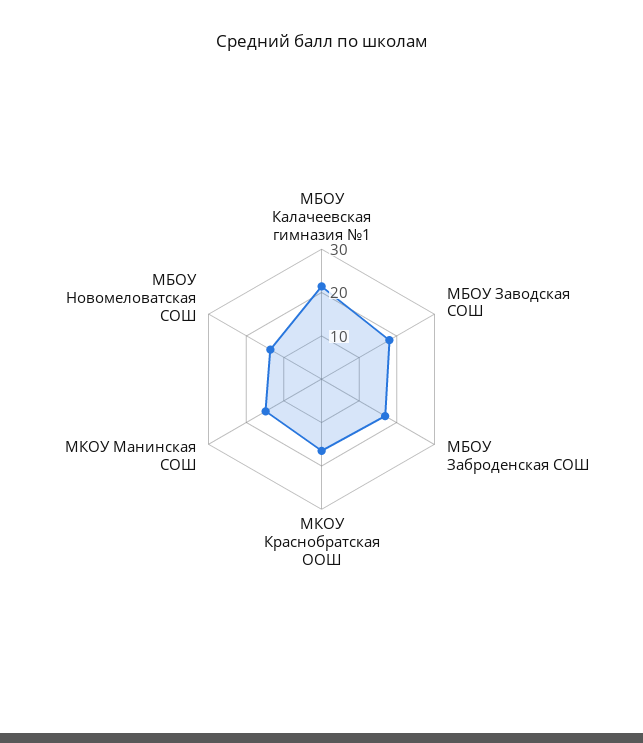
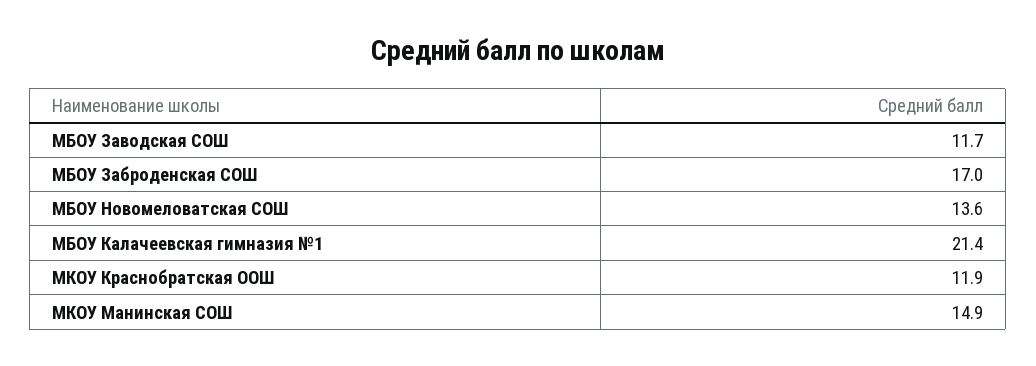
МБОУ Заводская СОШ: 18 -> 11.7
МКОУ Краснобратская ООШ: 16 -> 11.9

